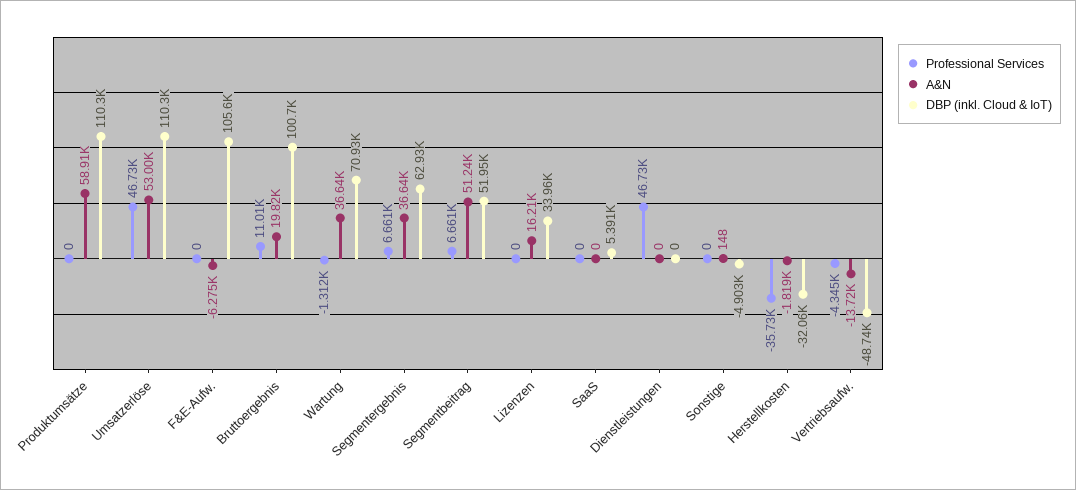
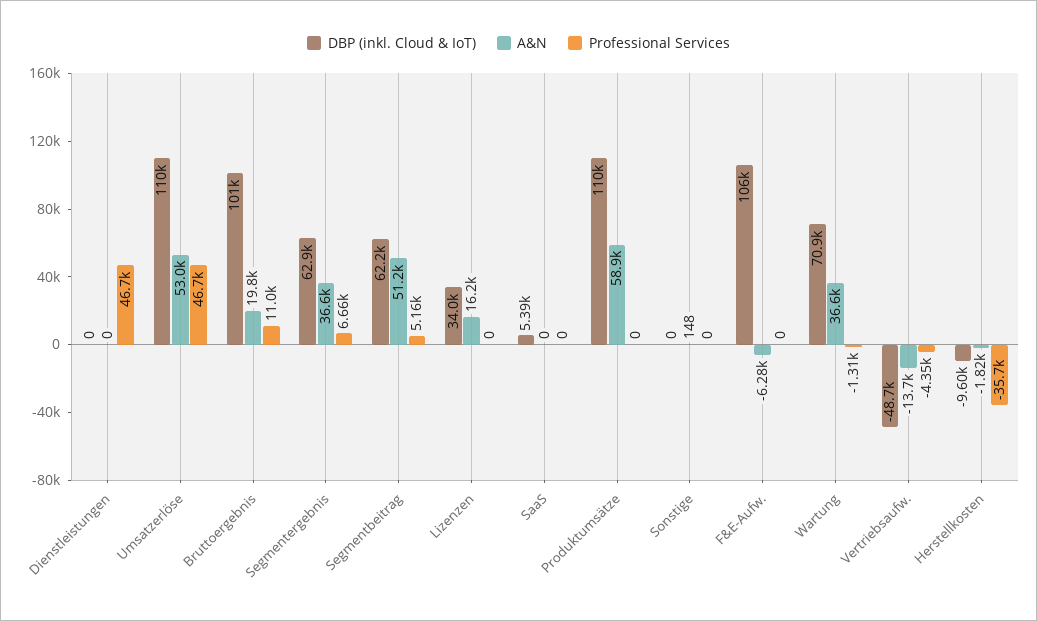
Professional Services, Segmentbeitrag: 6661 -> 5160
DBP (inkl. Cloud & IoT), Segmentbeitrag: 51950 -> 62200
DBP (inkl. Cloud & IoT), Sonstige: -4903 -> 0
DBP (inkl. Cloud & IoT), Herstellkosten: -32060 -> -9600

